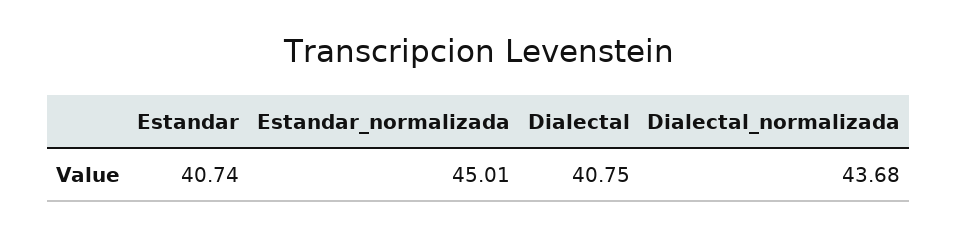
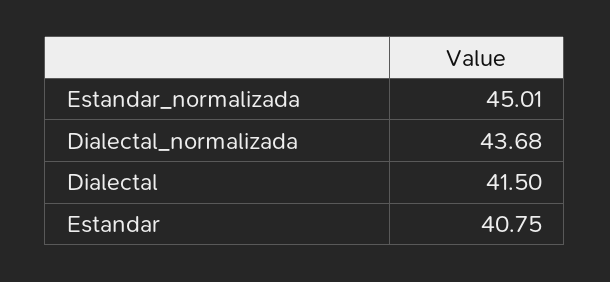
Estandar: 40.74 -> 40.75
Dialectal: 40.75 -> 41.5

